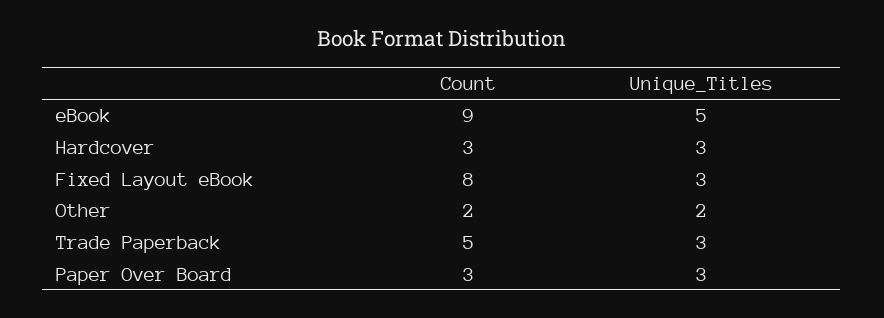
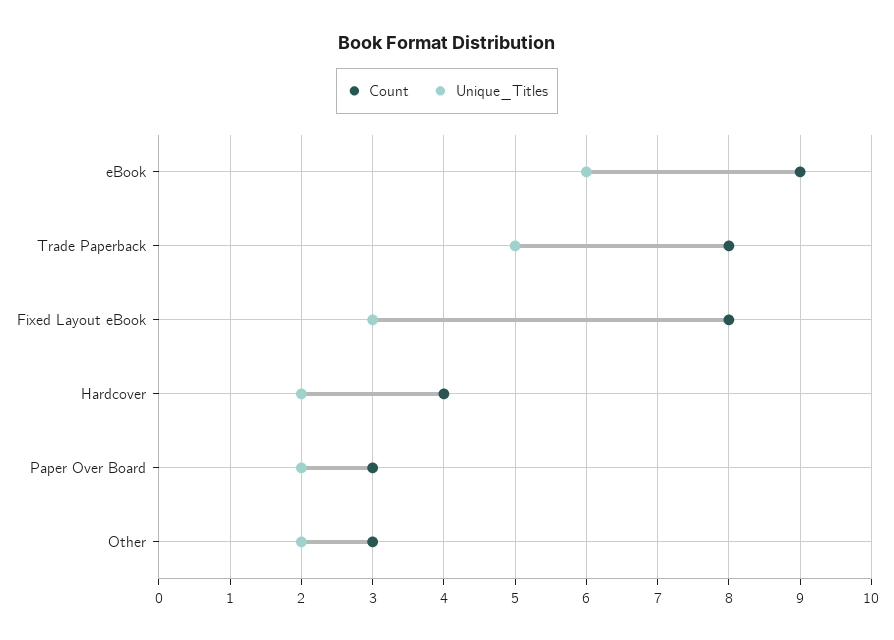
Unique_Titles, eBook: 5 -> 6
Count, Hardcover: 3 -> 4
Unique_Titles, Hardcover: 3 -> 2
Count, Other: 2 -> 3
Count, Trade Paperback: 5 -> 8
Unique_Titles, Trade Paperback: 3 -> 5
Unique_Titles, Paper Over Board: 3 -> 2

